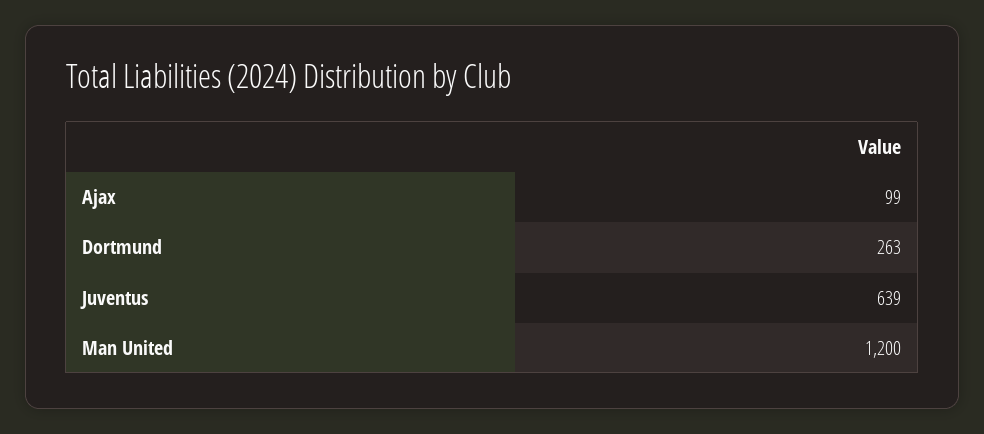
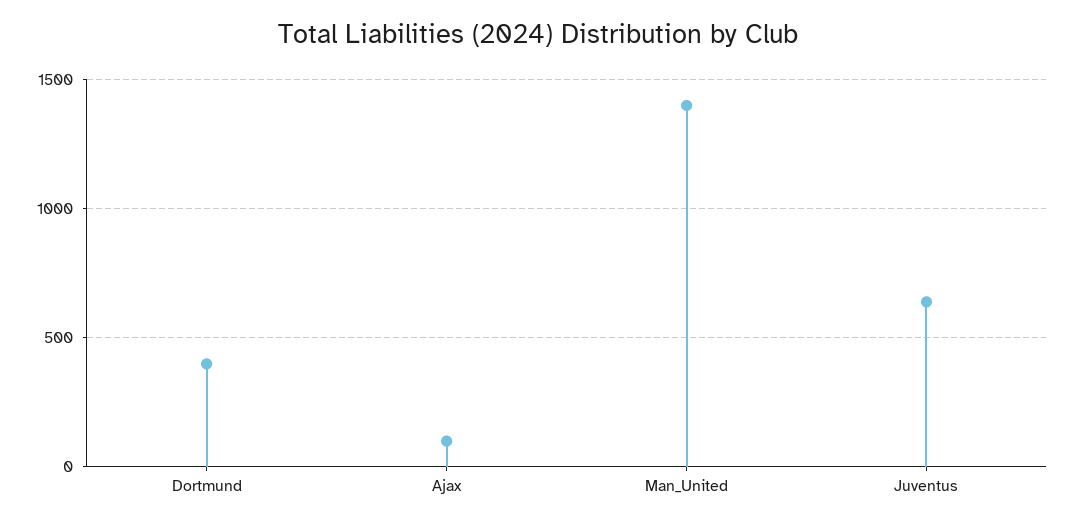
Dortmund: 263 -> 400
Man United: 1200 -> 1400

